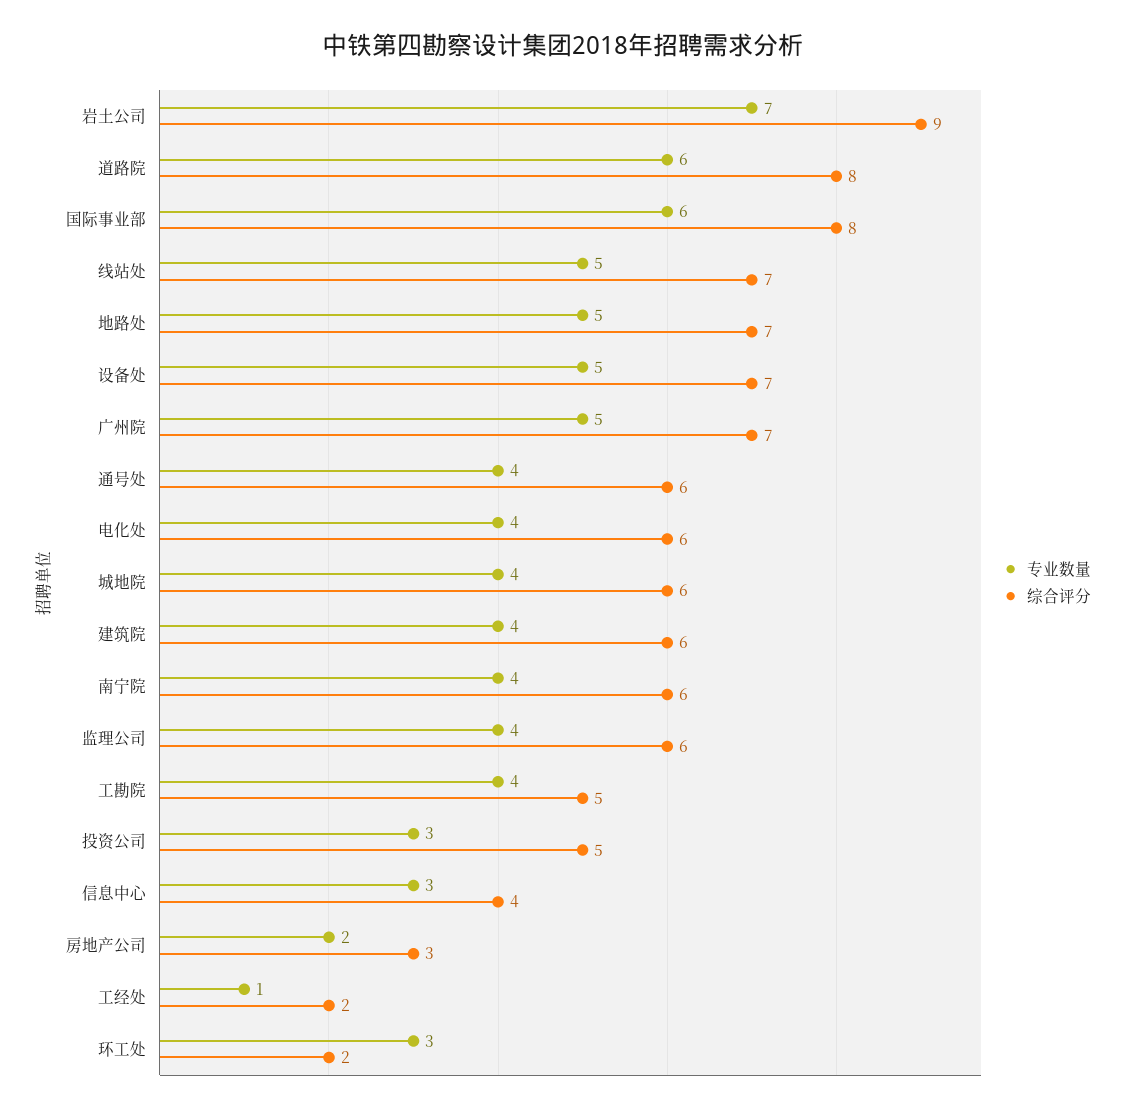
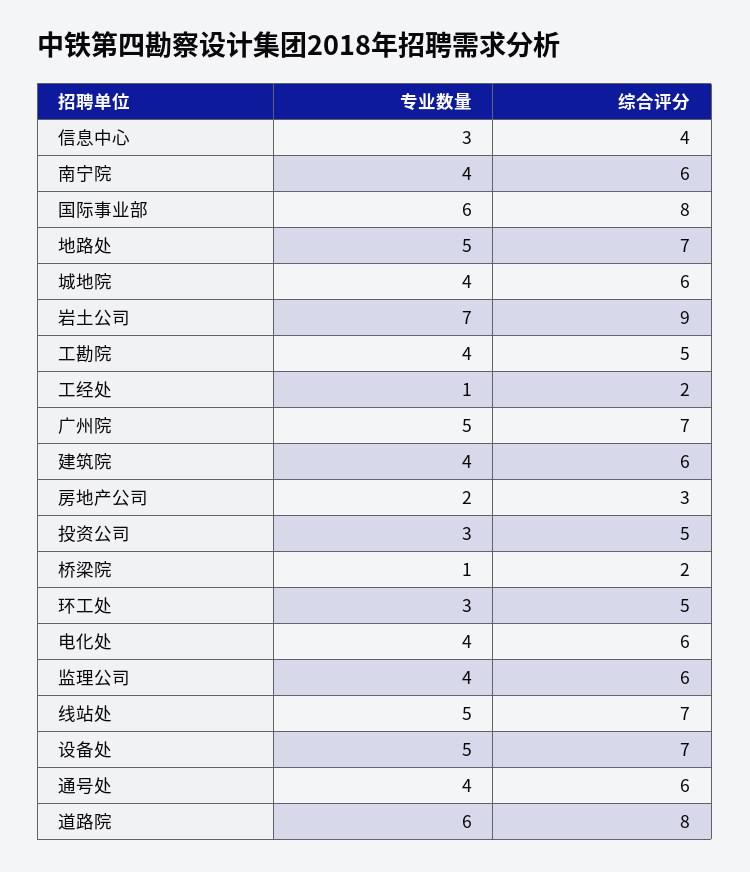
综合评分, 环工处: 2 -> 5
专业数量, 桥梁院: none -> 1
综合评分, 桥梁院: none -> 2

